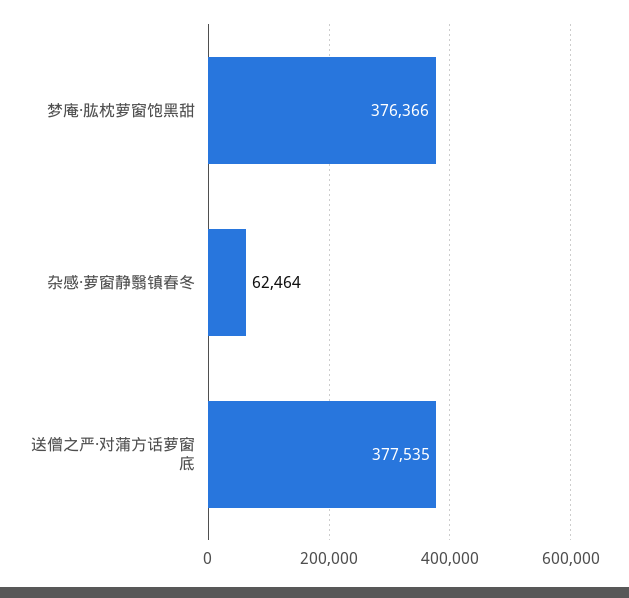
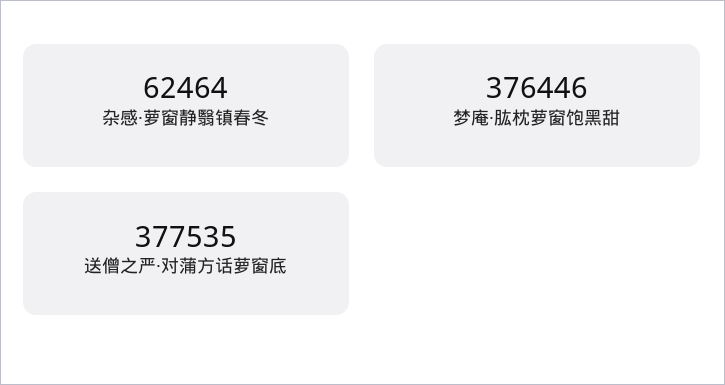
梦庵·肱枕萝窗饱黑甜: 376366 -> 376446

